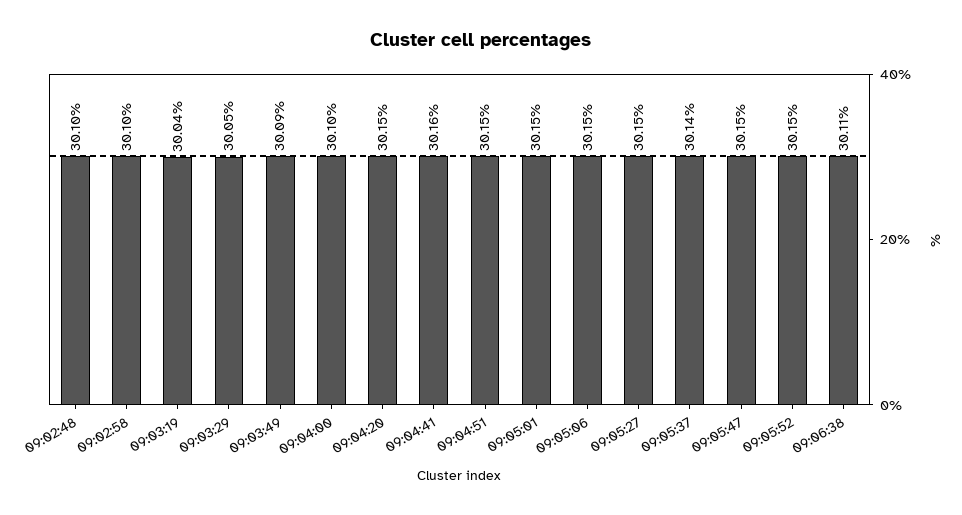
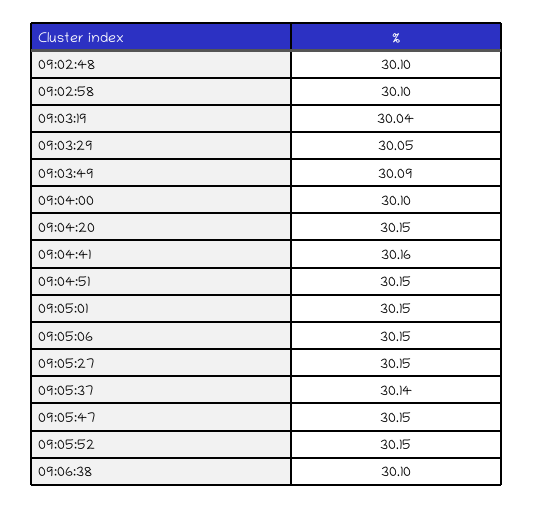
09:06:38: 30.11 -> 30.1

